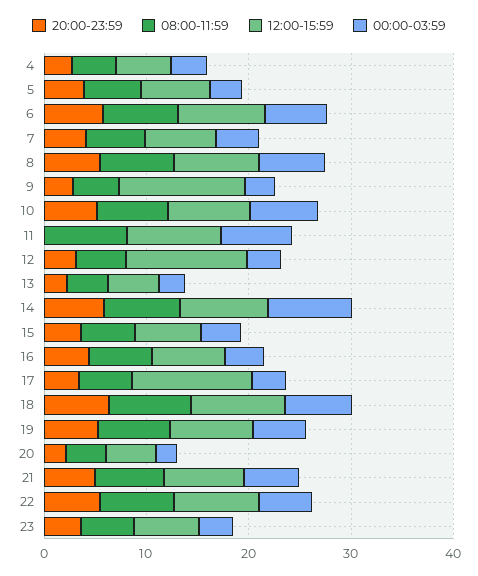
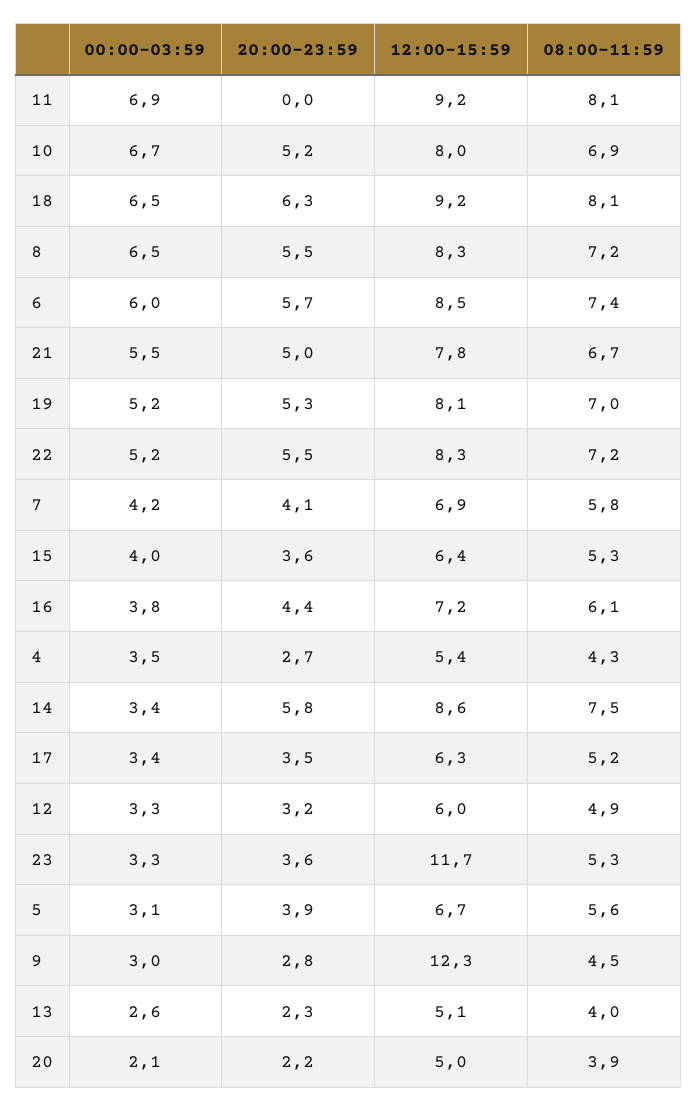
12:00-15:59, 12: 12 -> 6
00:00-03:59, 14: 8 -> 3.4
12:00-15:59, 17: 12 -> 6.3
12:00-15:59, 23: 6 -> 11.7

